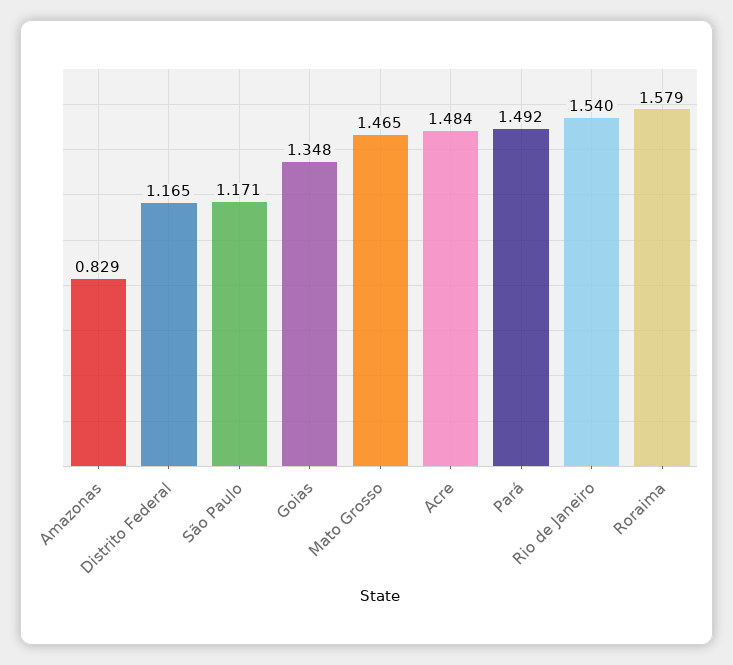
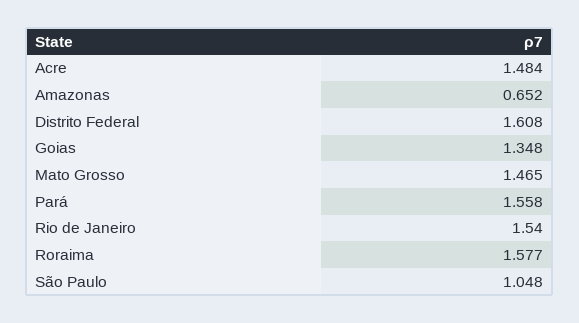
Amazonas: 0.829 -> 0.652
Distrito Federal: 1.165 -> 1.608
São Paulo: 1.171 -> 1.048
Pará: 1.492 -> 1.558
Roraima: 1.579 -> 1.577

